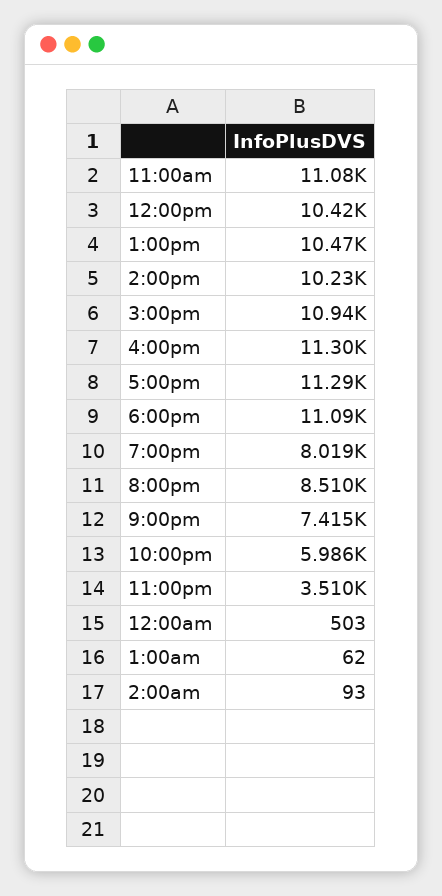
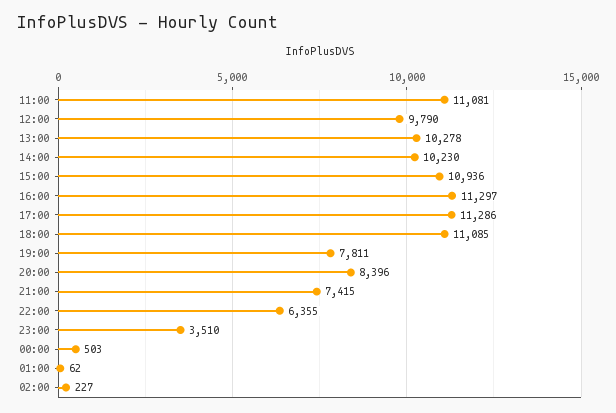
12:00pm: 10420 -> 9790
1:00pm: 10470 -> 10278
7:00pm: 8019 -> 7811
8:00pm: 8510 -> 8396
10:00pm: 5986 -> 6355
2:00am: 93 -> 227

